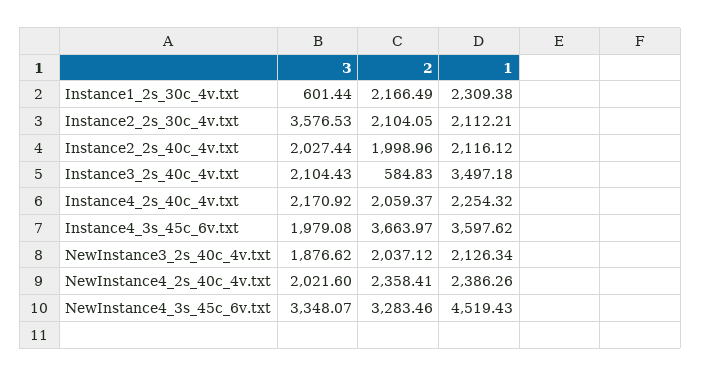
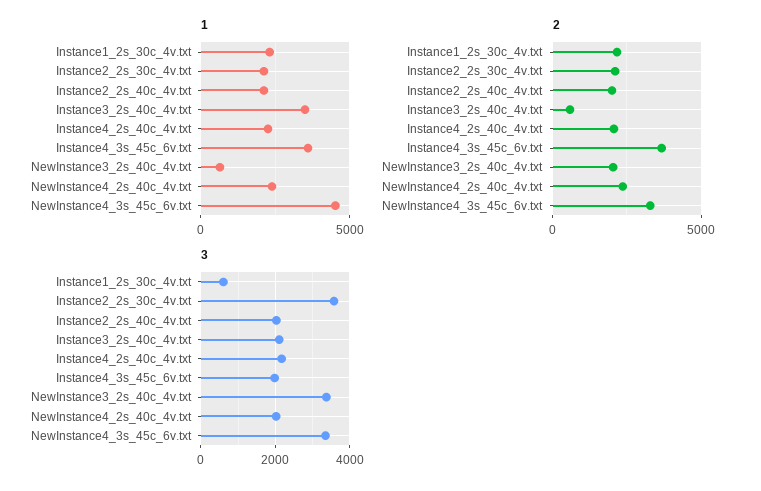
3, NewInstance3_2s_40c_4v.txt: 1876.62 -> 3400
1, NewInstance3_2s_40c_4v.txt: 2126.34 -> 500

